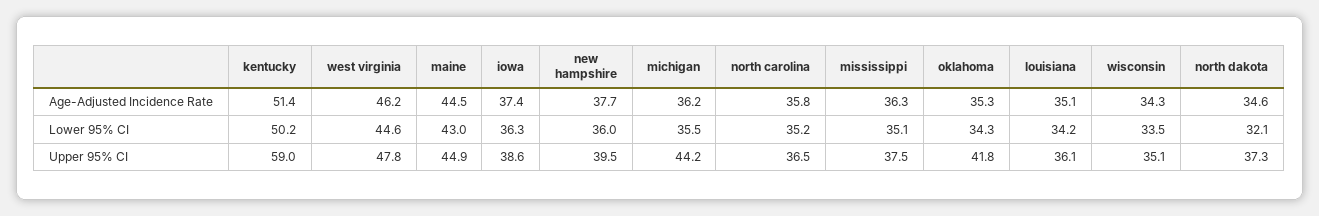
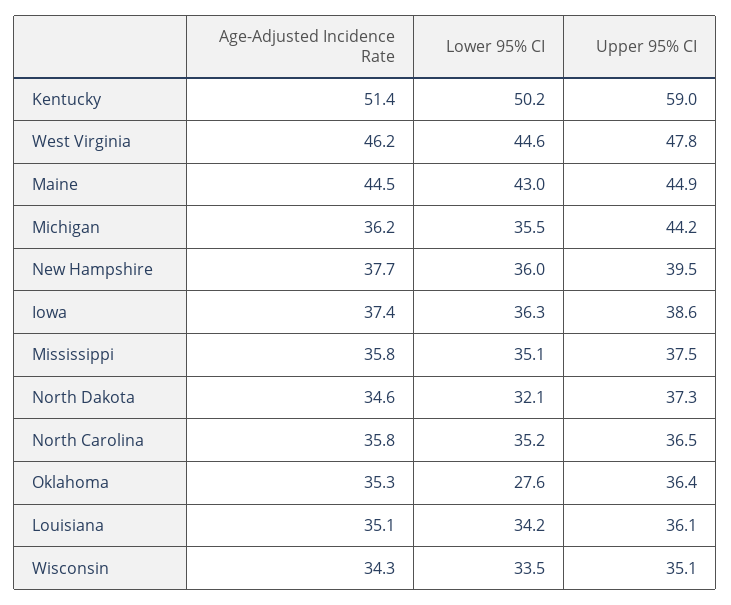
mississippi, Age-Adjusted Incidence Rate: 36.3 -> 35.8
oklahoma, Lower 95% CI: 34.3 -> 27.6
oklahoma, Upper 95% CI: 41.8 -> 36.4

